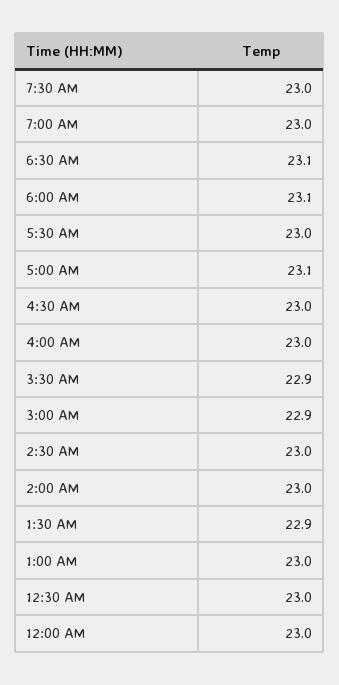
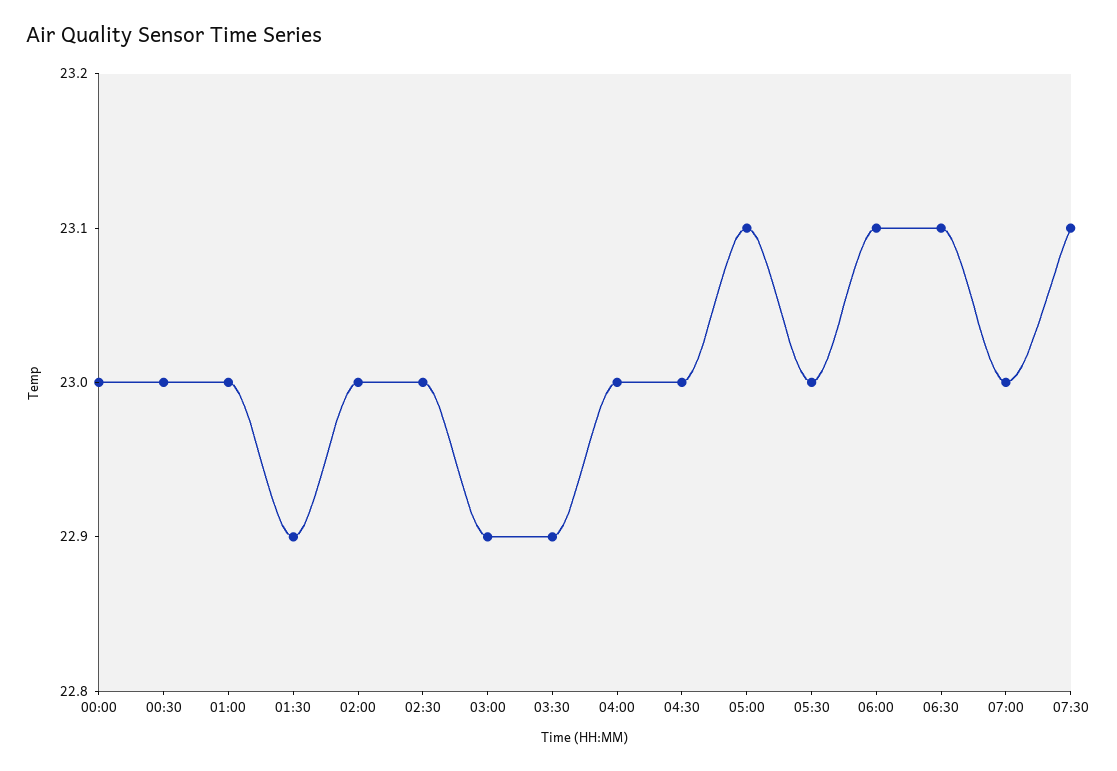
7:30 AM: 23 -> 23.1

